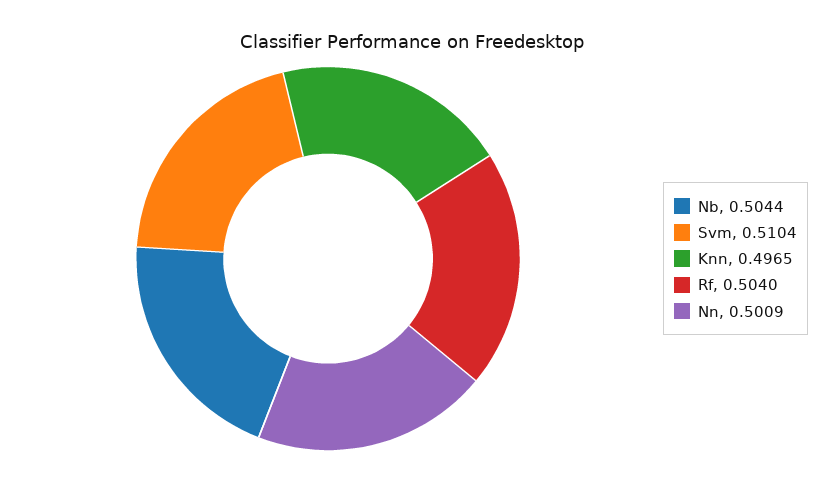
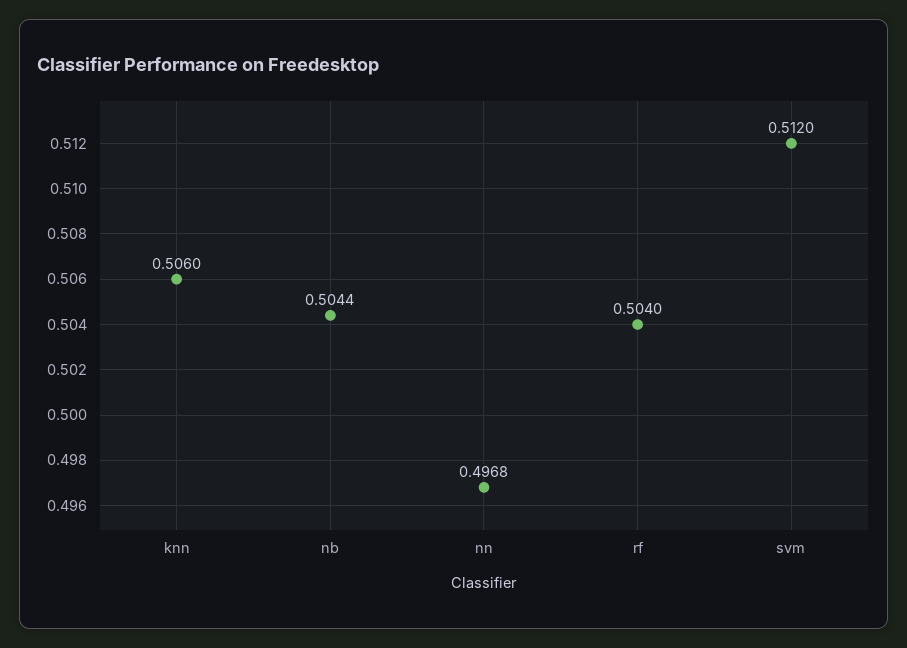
Svm: 0.5104 -> 0.512
Knn: 0.4965 -> 0.506
Nn: 0.5009 -> 0.4968

